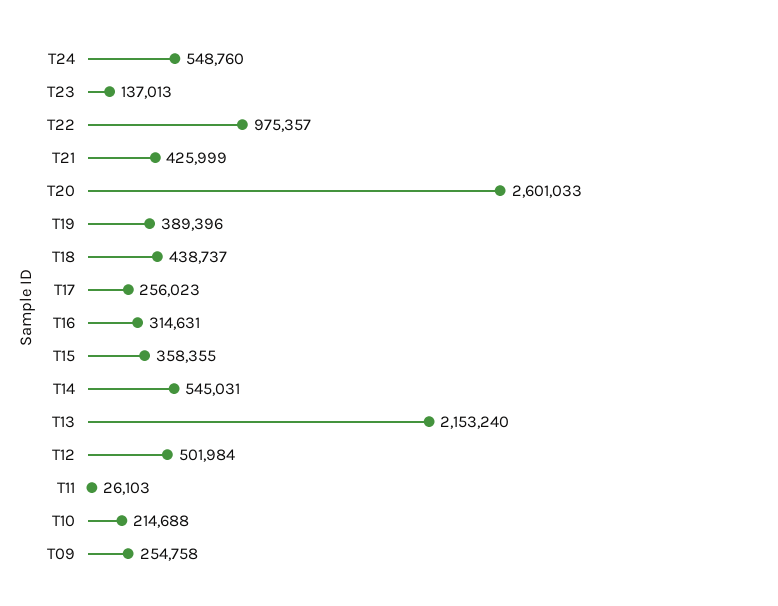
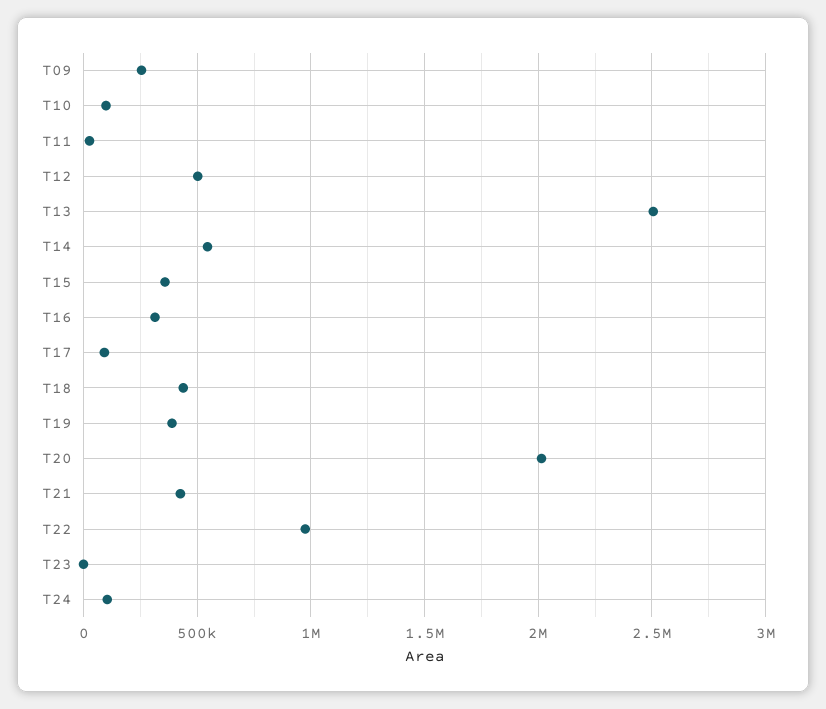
T24: 548760 -> 100000
T23: 137013 -> 0
T20: 2601033 -> 2000000
T17: 256023 -> 100000
T13: 2153240 -> 2500000
T10: 214688 -> 100000

